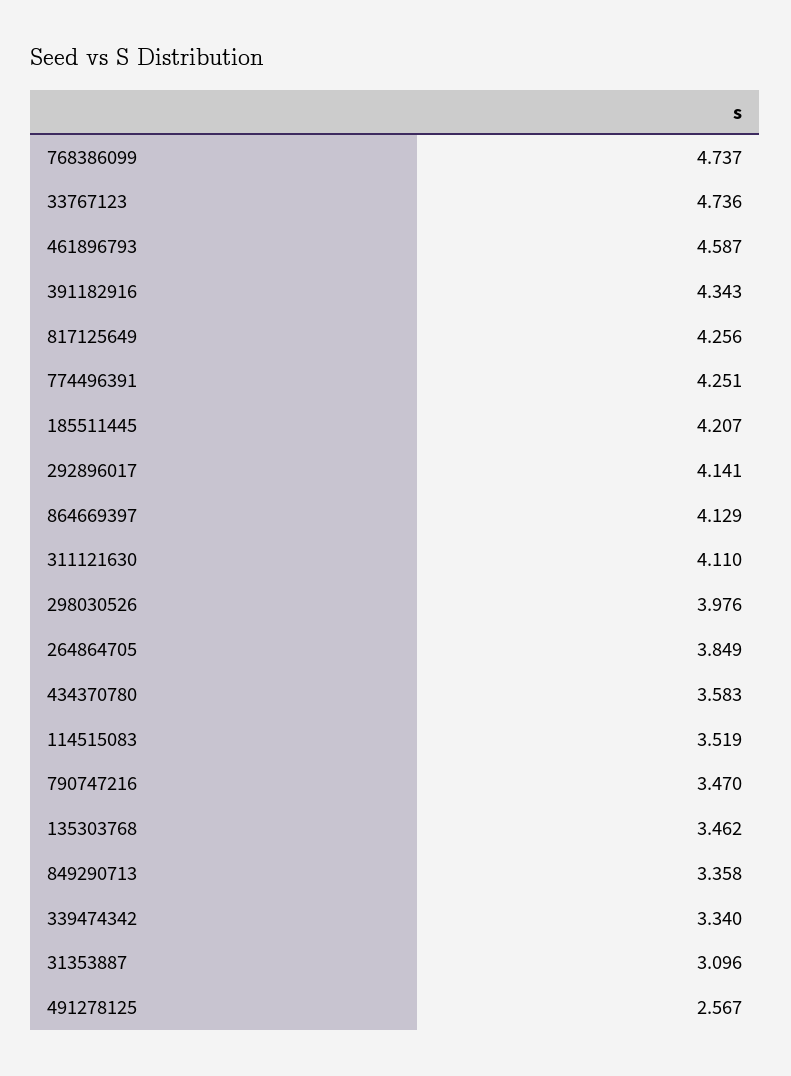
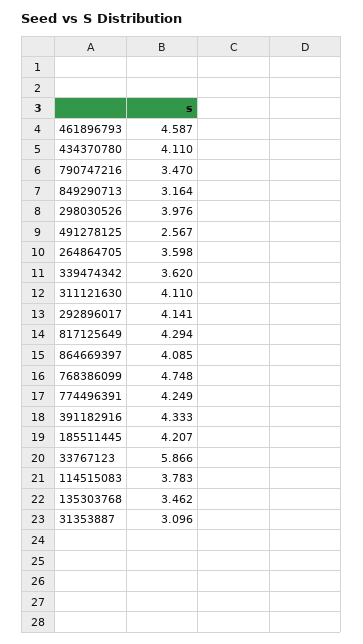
768386099: 4.737 -> 4.748
33767123: 4.736 -> 5.866
391182916: 4.343 -> 4.333
817125649: 4.256 -> 4.294
774496391: 4.251 -> 4.249
864669397: 4.129 -> 4.085
264864705: 3.849 -> 3.598
434370780: 3.583 -> 4.11
114515083: 3.519 -> 3.783
849290713: 3.358 -> 3.164
339474342: 3.34 -> 3.62

